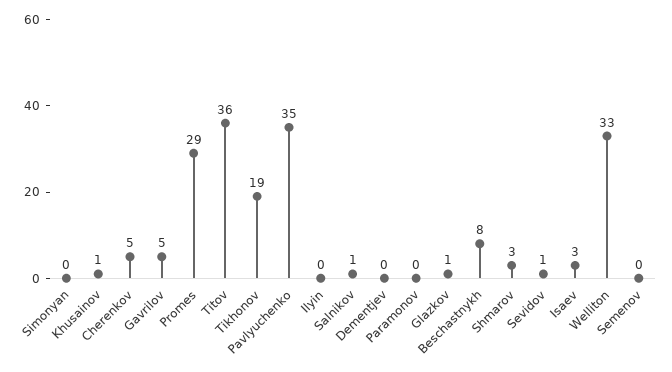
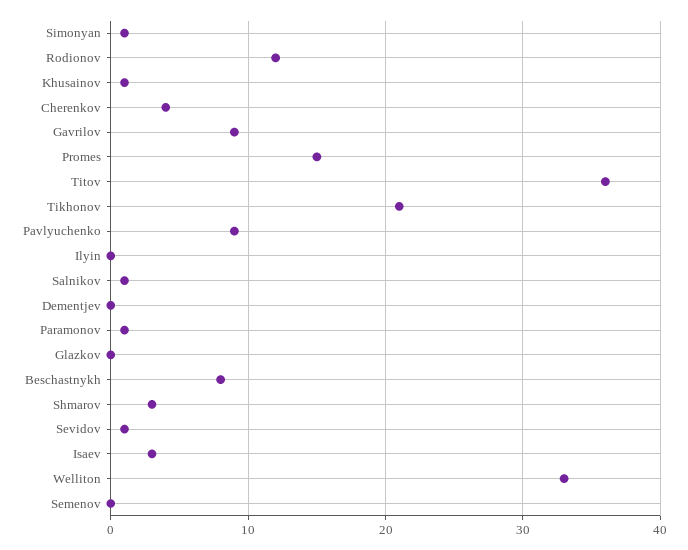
Simonyan: 0 -> 1
Cherenkov: 5 -> 4
Gavrilov: 5 -> 9
Promes: 29 -> 15
Tikhonov: 19 -> 21
Pavlyuchenko: 35 -> 9
Paramonov: 0 -> 1
Glazkov: 1 -> 0
Rodionov: none -> 12

